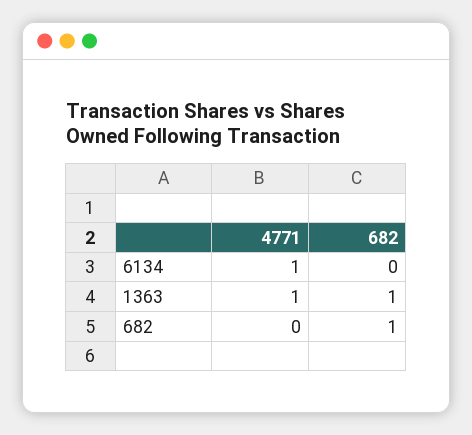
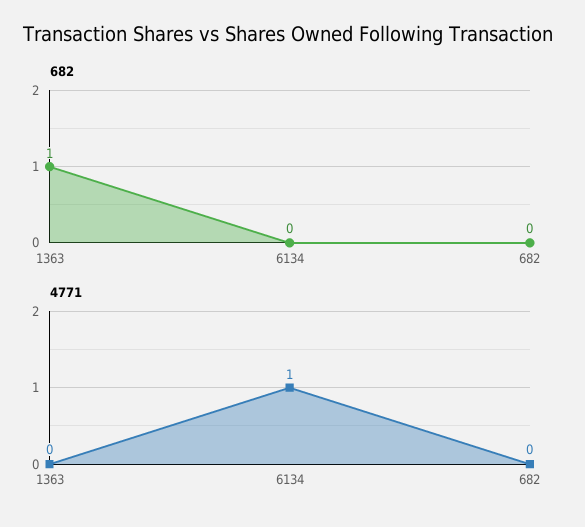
4771, 1363: 1 -> 0
682, 682: 1 -> 0

